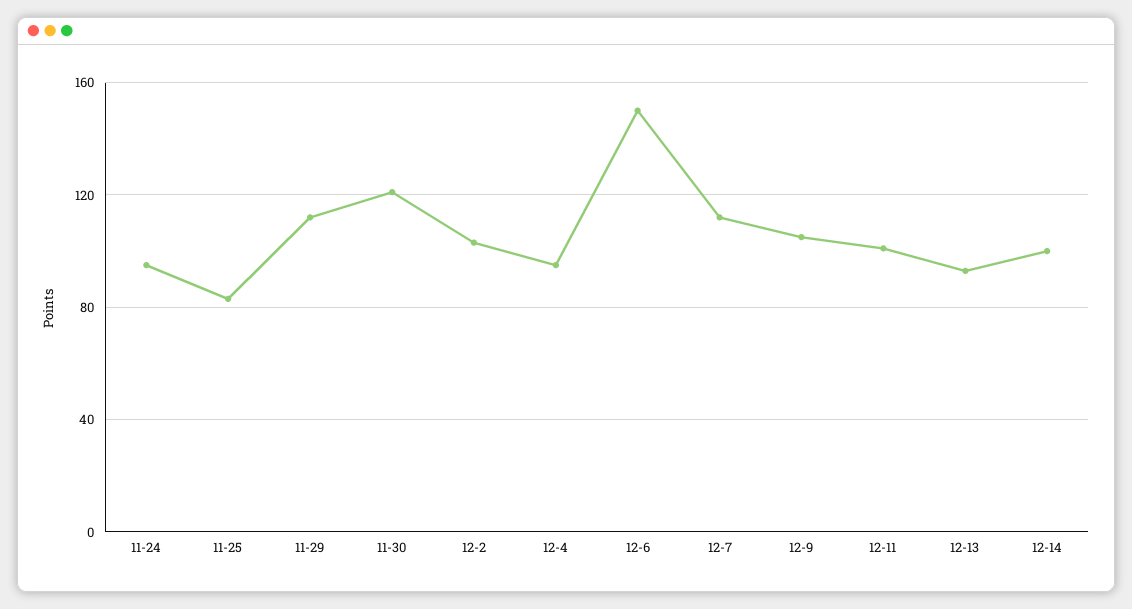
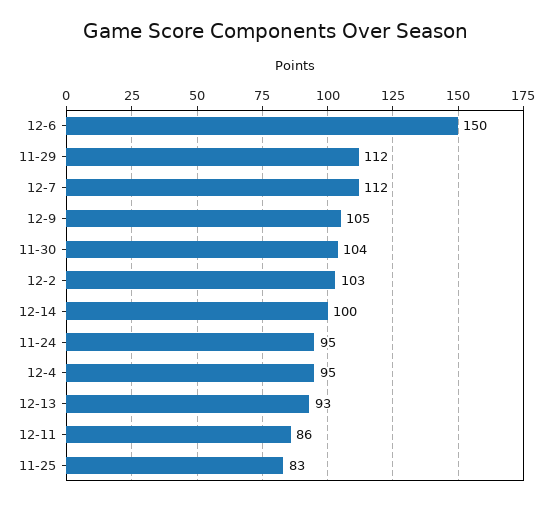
11-30: 120 -> 104
12-11: 100 -> 86

